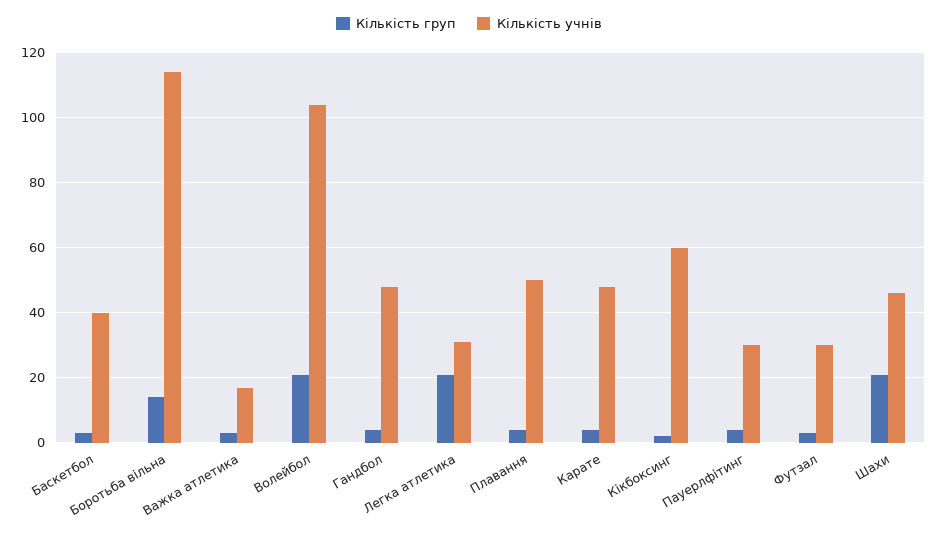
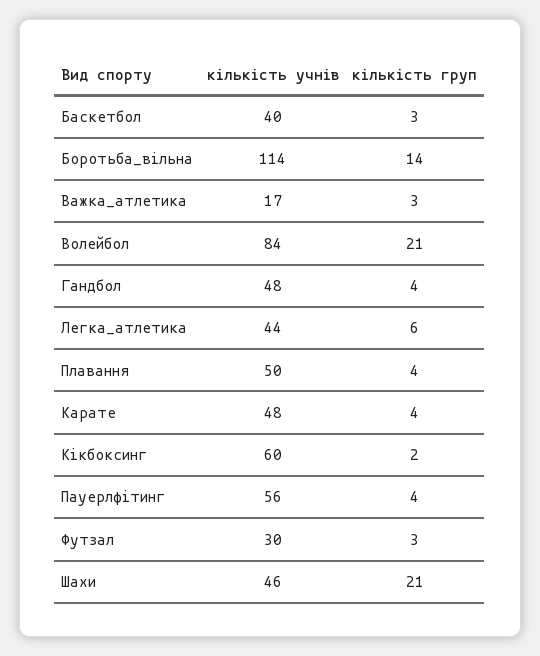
Кількість учнів, Волейбол: 105 -> 84
Кількість груп, Легка атлетика: 20 -> 6
Кількість учнів, Легка атлетика: 30 -> 44
Кількість учнів, Пауерлфітинг: 30 -> 56

